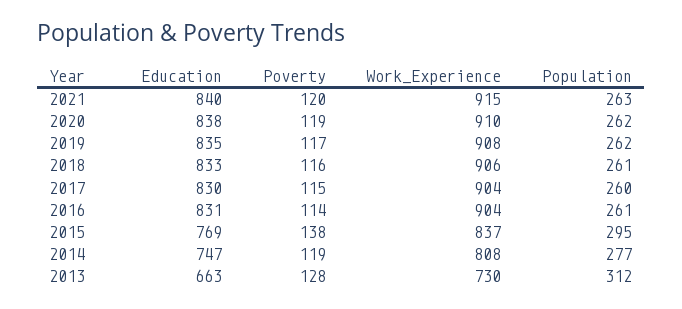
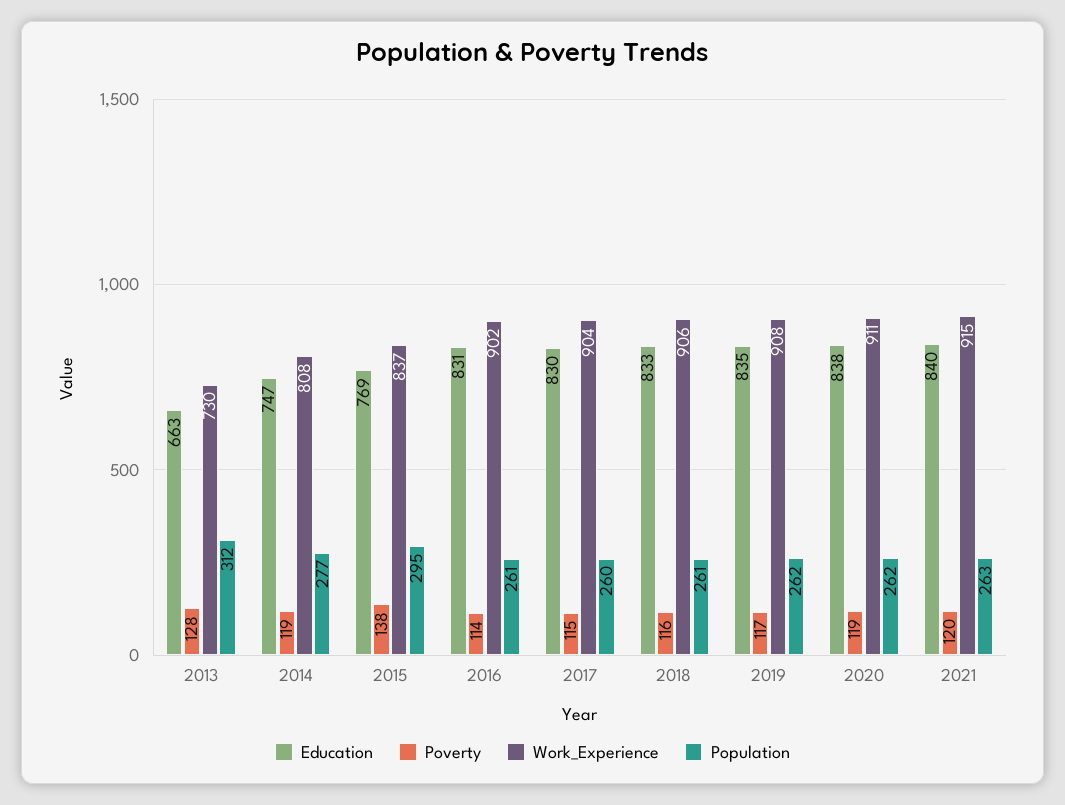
Work_Experience, 2020: 910 -> 911
Work_Experience, 2016: 904 -> 902

